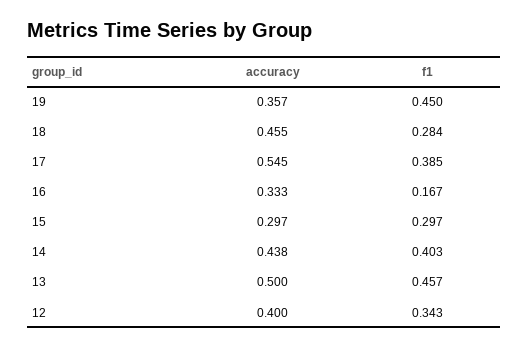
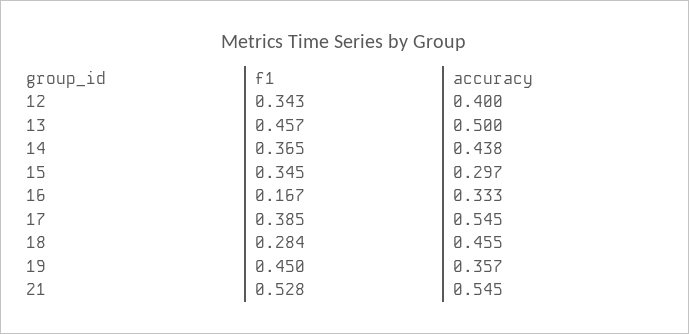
f1, 15: 0.297 -> 0.345
f1, 14: 0.403 -> 0.365
f1, 21: none -> 0.528
accuracy, 21: none -> 0.545

